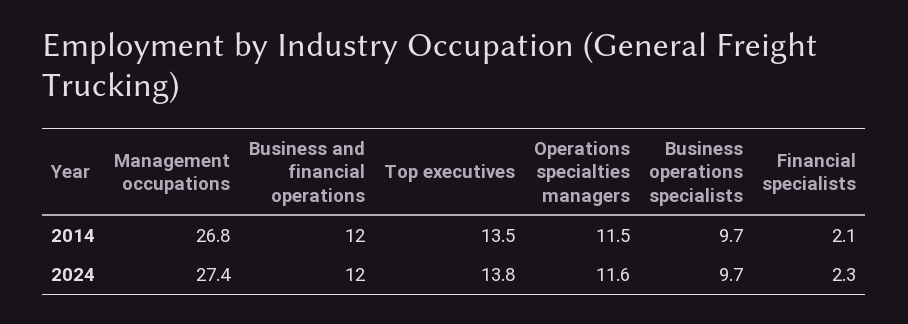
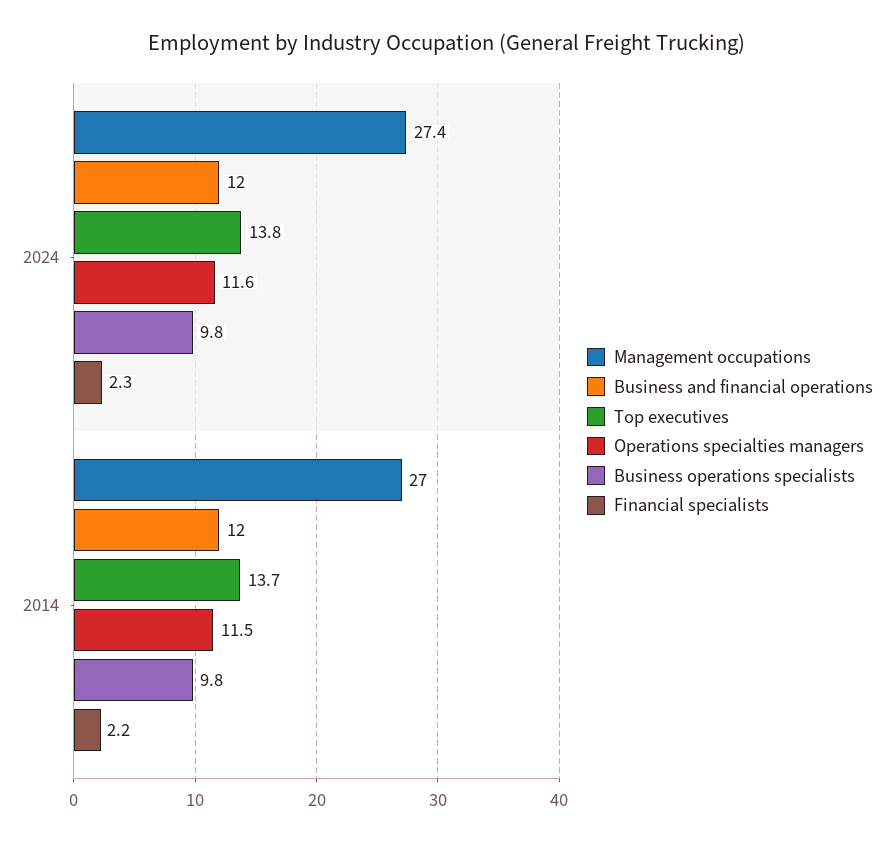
Management occupations, 2014: 26.8 -> 27
Top executives, 2014: 13.5 -> 13.7
Business operations specialists, 2014: 9.7 -> 9.8
Financial specialists, 2014: 2.1 -> 2.2
Business operations specialists, 2024: 9.7 -> 9.8

